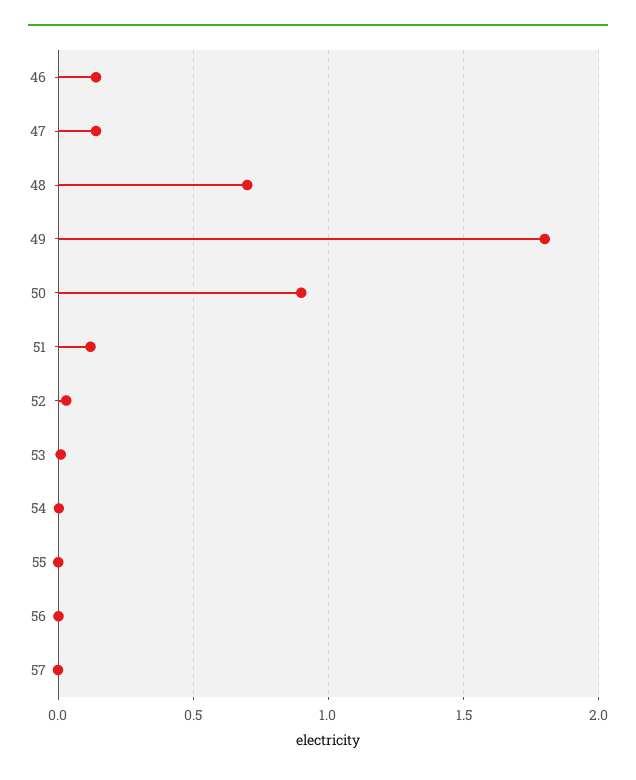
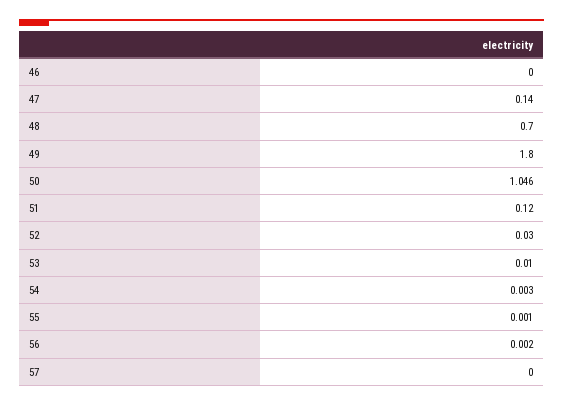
46: 0.15 -> 0
50: 0.9 -> 1.046

